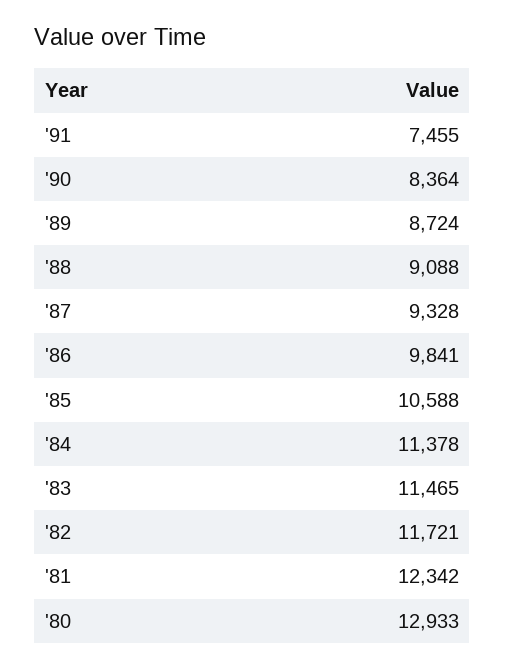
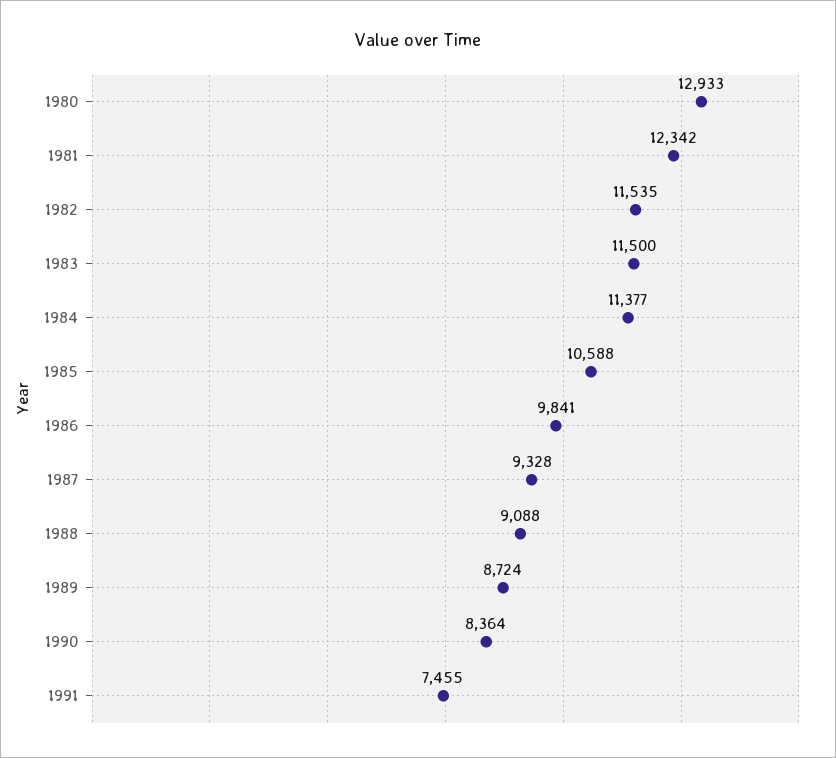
'84: 11378 -> 11377
'83: 11465 -> 11500
'82: 11721 -> 11535

